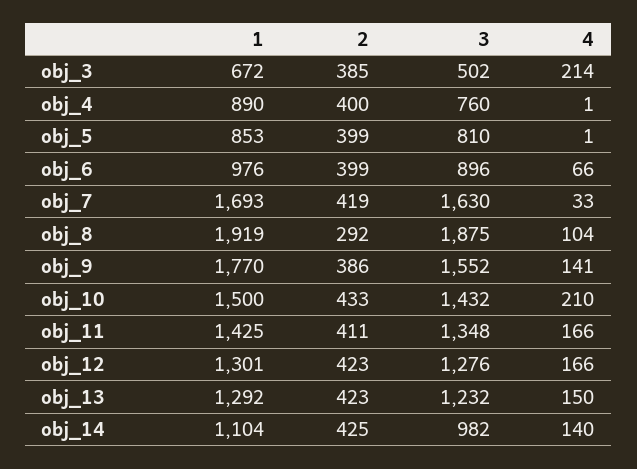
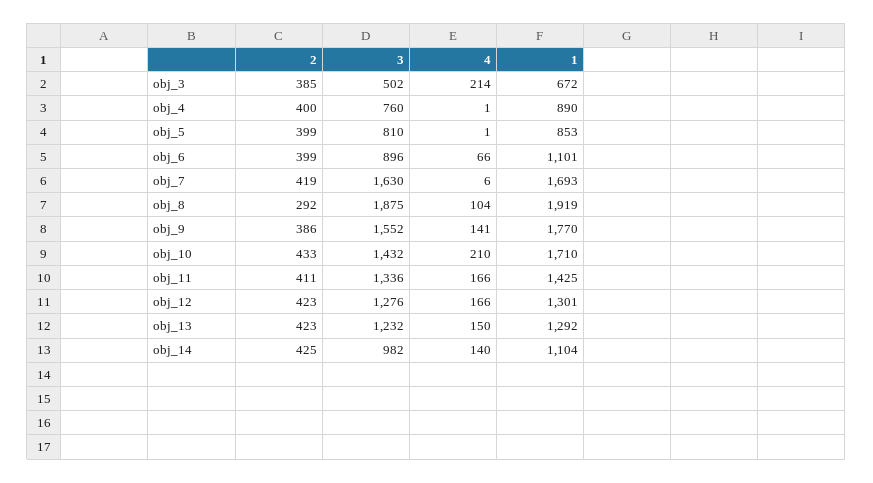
1, obj_6: 976 -> 1101
4, obj_7: 33 -> 6
1, obj_10: 1500 -> 1710
3, obj_11: 1348 -> 1336

